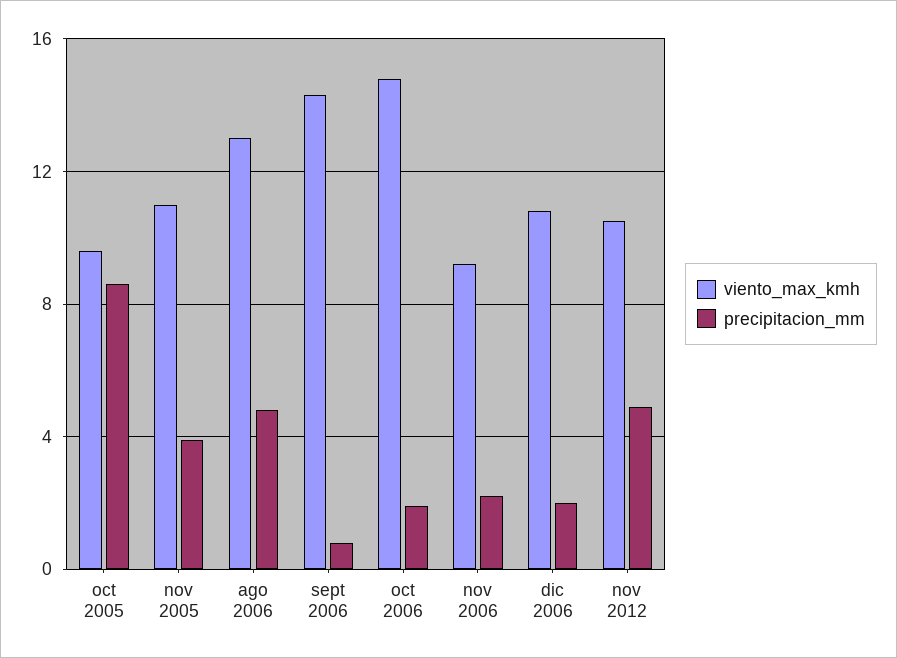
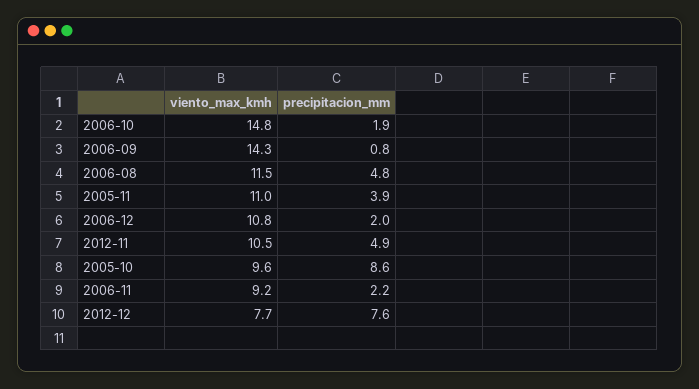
viento_max_kmh, ago 2006: 13 -> 11.5
viento_max_kmh, 2012-12: none -> 7.7
precipitacion_mm, 2012-12: none -> 7.6

